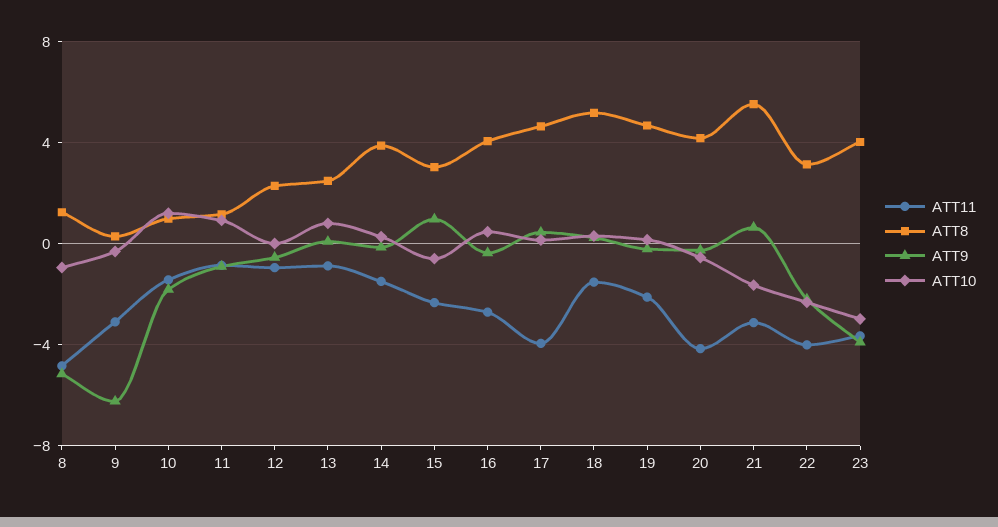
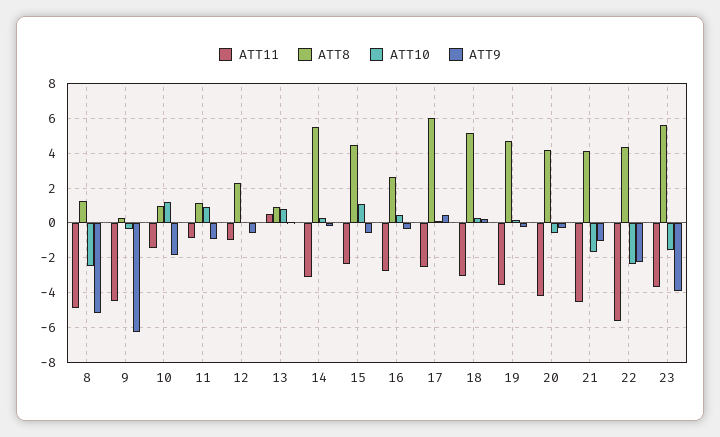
ATT10, 8: -1 -> -2.5
ATT11, 9: -3 -> -4.5
ATT11, 13: -1 -> 0.5
ATT8, 13: 2.5 -> 1
ATT11, 14: -1.5 -> -3
ATT8, 14: 4 -> 5.5
ATT8, 15: 3 -> 4.5
ATT9, 15: 1 -> -0.5
ATT10, 15: -0.5 -> 1
ATT8, 16: 4 -> 2.5
ATT11, 17: -4 -> -2.5
ATT8, 17: 4.5 -> 6
ATT11, 18: -1.5 -> -3
ATT11, 19: -2 -> -3.5
ATT11, 21: -3 -> -4.5
ATT8, 21: 5.5 -> 4
ATT9, 21: 0.5 -> -1
ATT11, 22: -4 -> -5.5
ATT8, 22: 3 -> 4.5
ATT8, 23: 4 -> 5.5
ATT10, 23: -3 -> -1.5

